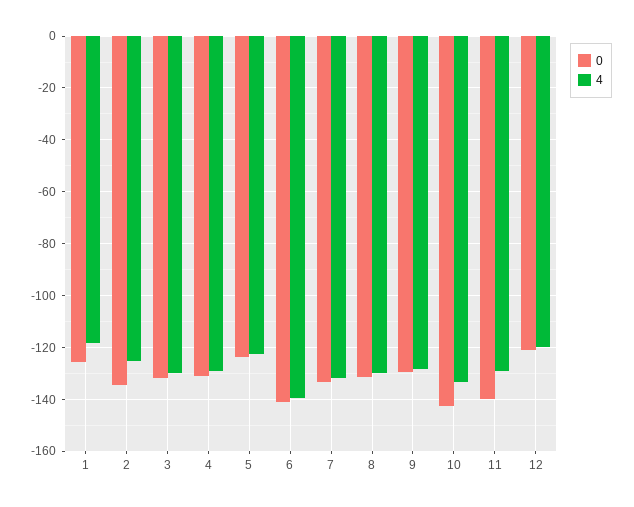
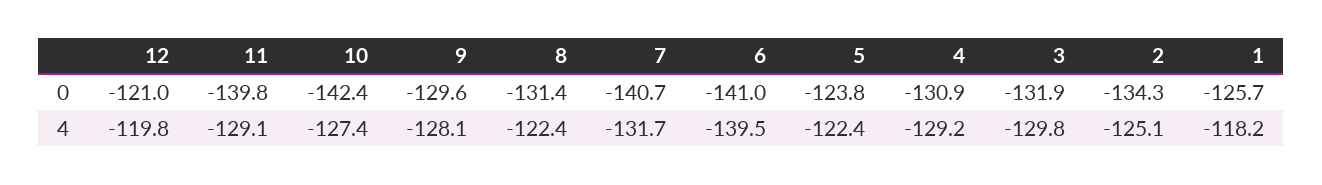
0, 7: -132.5 -> -140.7
4, 8: -130 -> -122.4
4, 10: -132.5 -> -127.4

